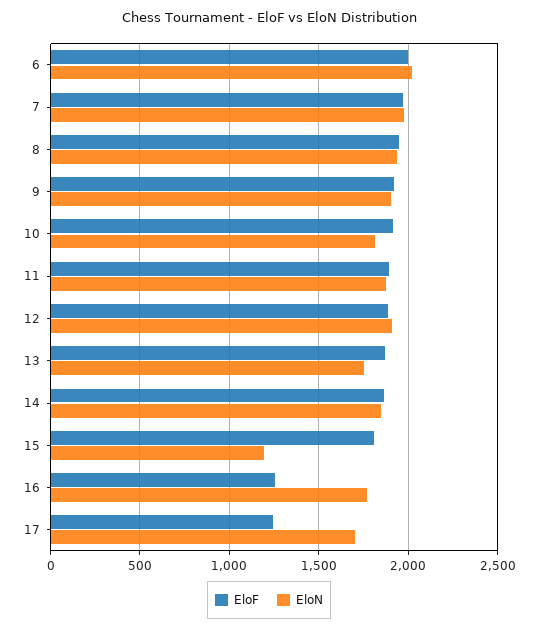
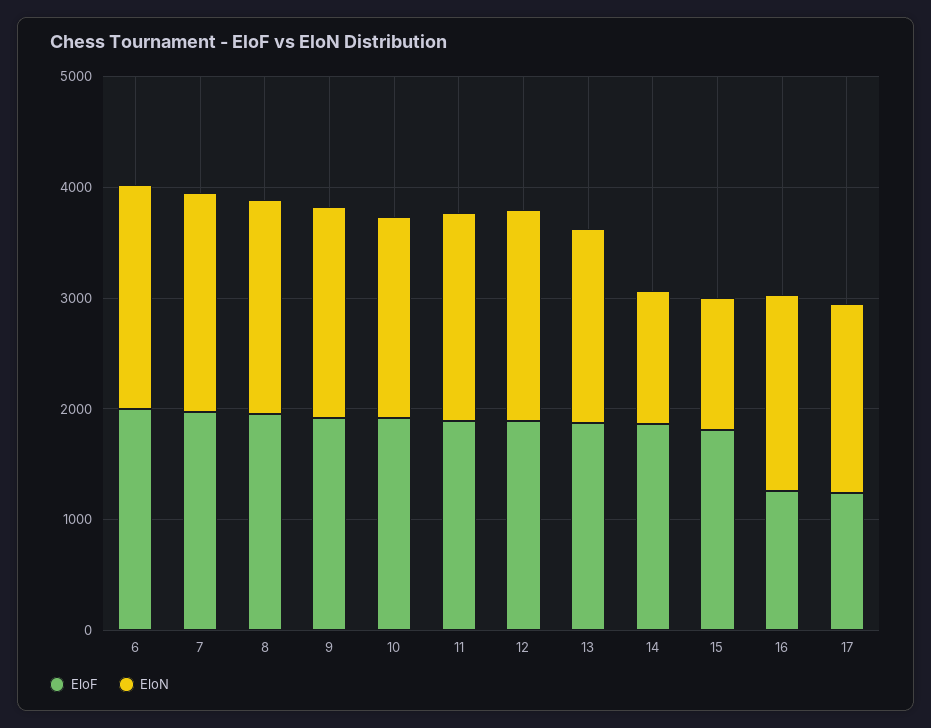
EloN, 14: 1850 -> 1200

